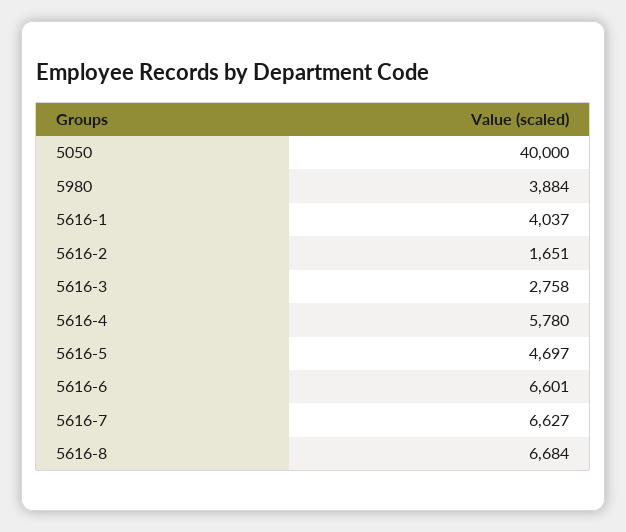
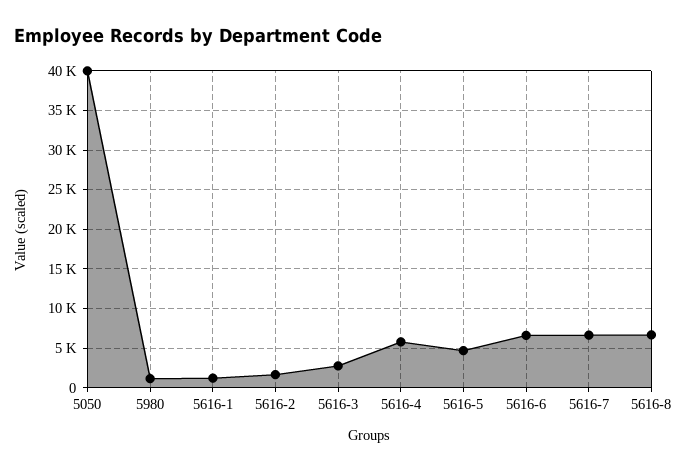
5980: 3884 -> 1000
5616-1: 4037 -> 1000

